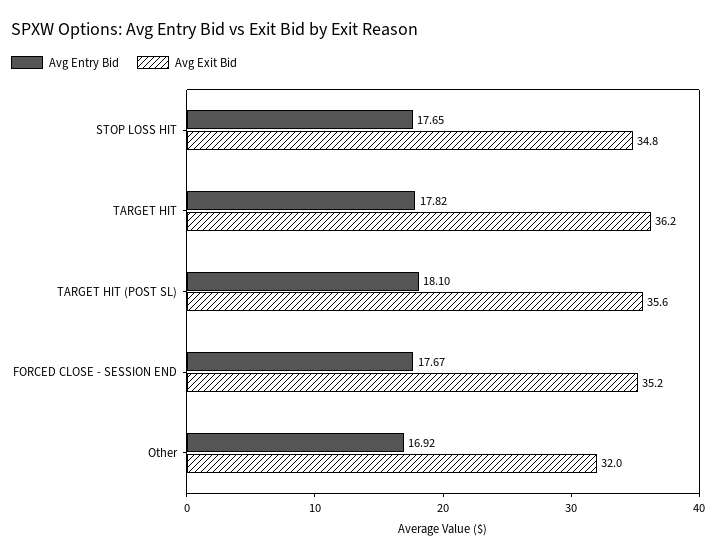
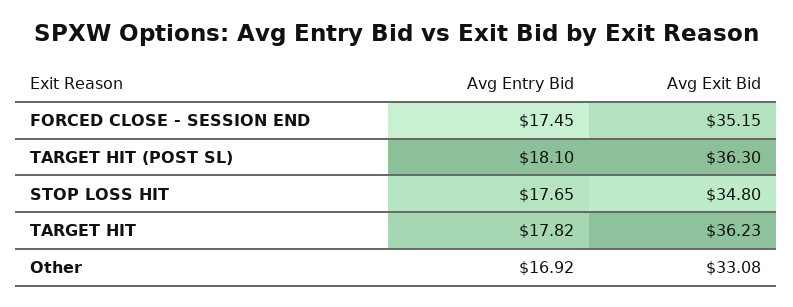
Avg Exit Bid, TARGET HIT (POST SL): 35.6 -> 36.3
Avg Entry Bid, FORCED CLOSE - SESSION END: 17.67 -> 17.45
Avg Exit Bid, Other: 32 -> 33.08

